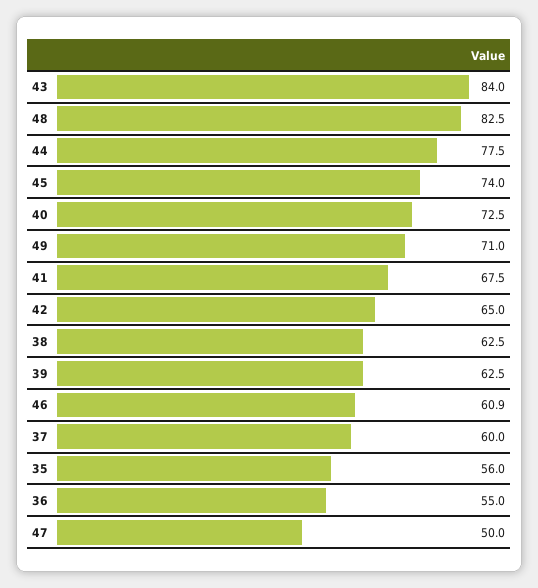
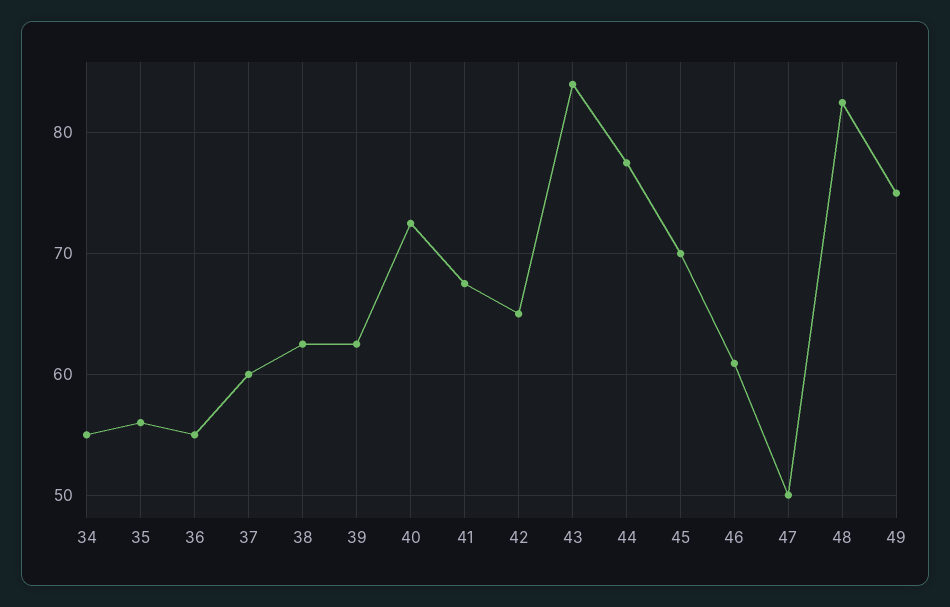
45: 74 -> 70
49: 71 -> 75
34: none -> 55

